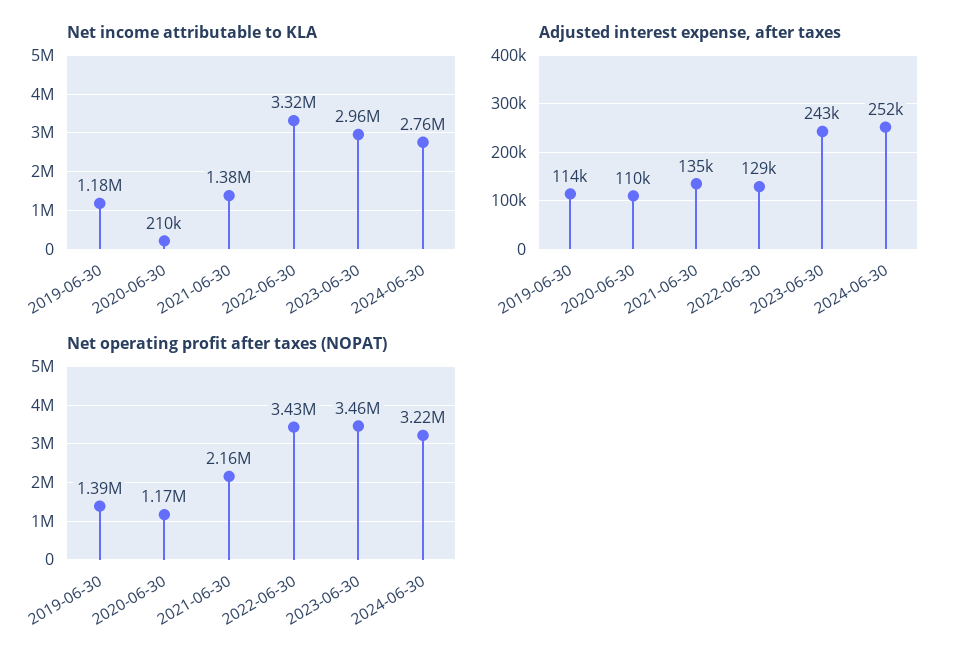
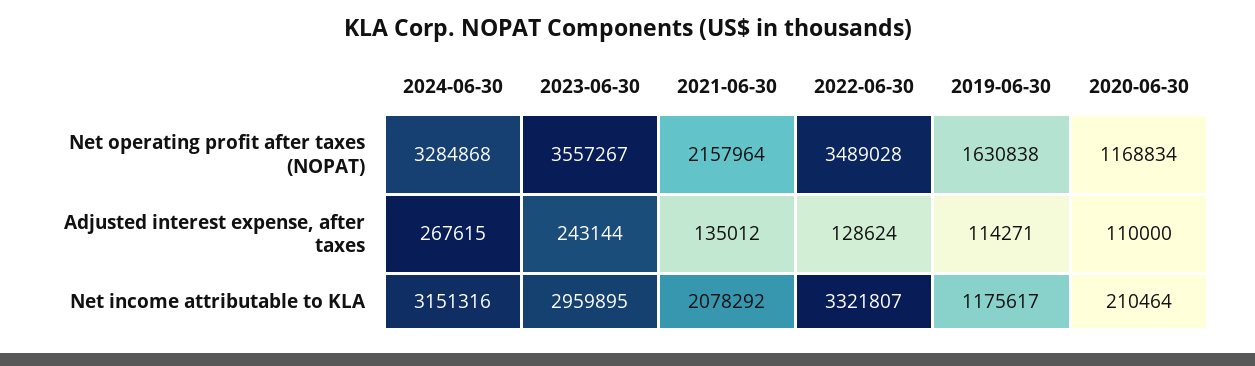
Net income attributable to KLA, 2021-06-30: 1380000 -> 2078292
Net income attributable to KLA, 2024-06-30: 2760000 -> 3151316
Adjusted interest expense, after taxes, 2024-06-30: 252000 -> 267615
Net operating profit after taxes (NOPAT), 2019-06-30: 1390000 -> 1630838
Net operating profit after taxes (NOPAT), 2022-06-30: 3430000 -> 3489028
Net operating profit after taxes (NOPAT), 2023-06-30: 3460000 -> 3557267
Net operating profit after taxes (NOPAT), 2024-06-30: 3220000 -> 3284868

